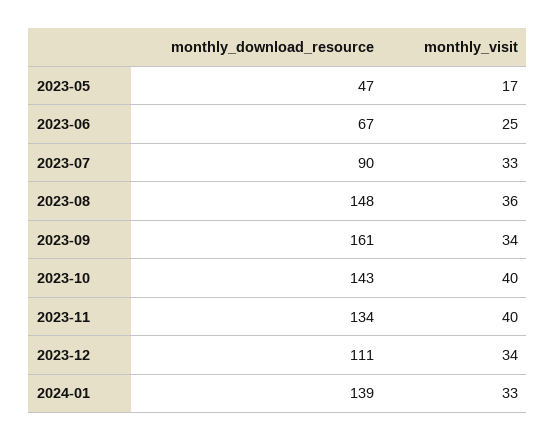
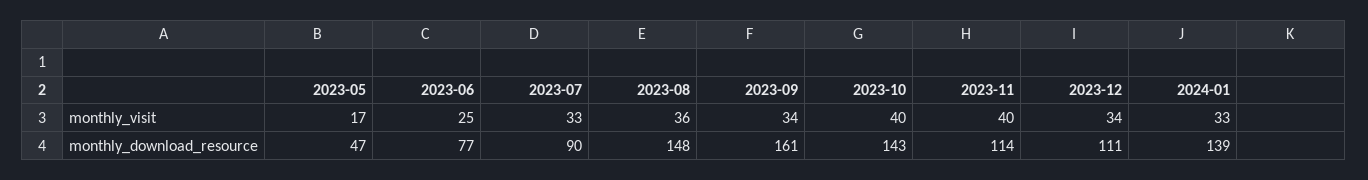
monthly_download_resource, 2023-06: 67 -> 77
monthly_download_resource, 2023-11: 134 -> 114

